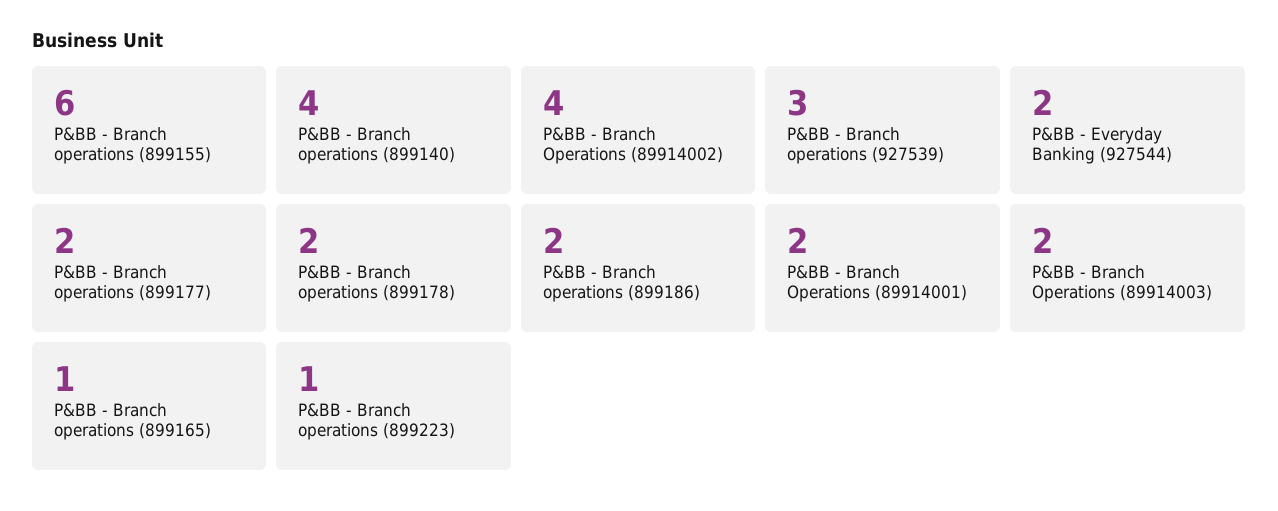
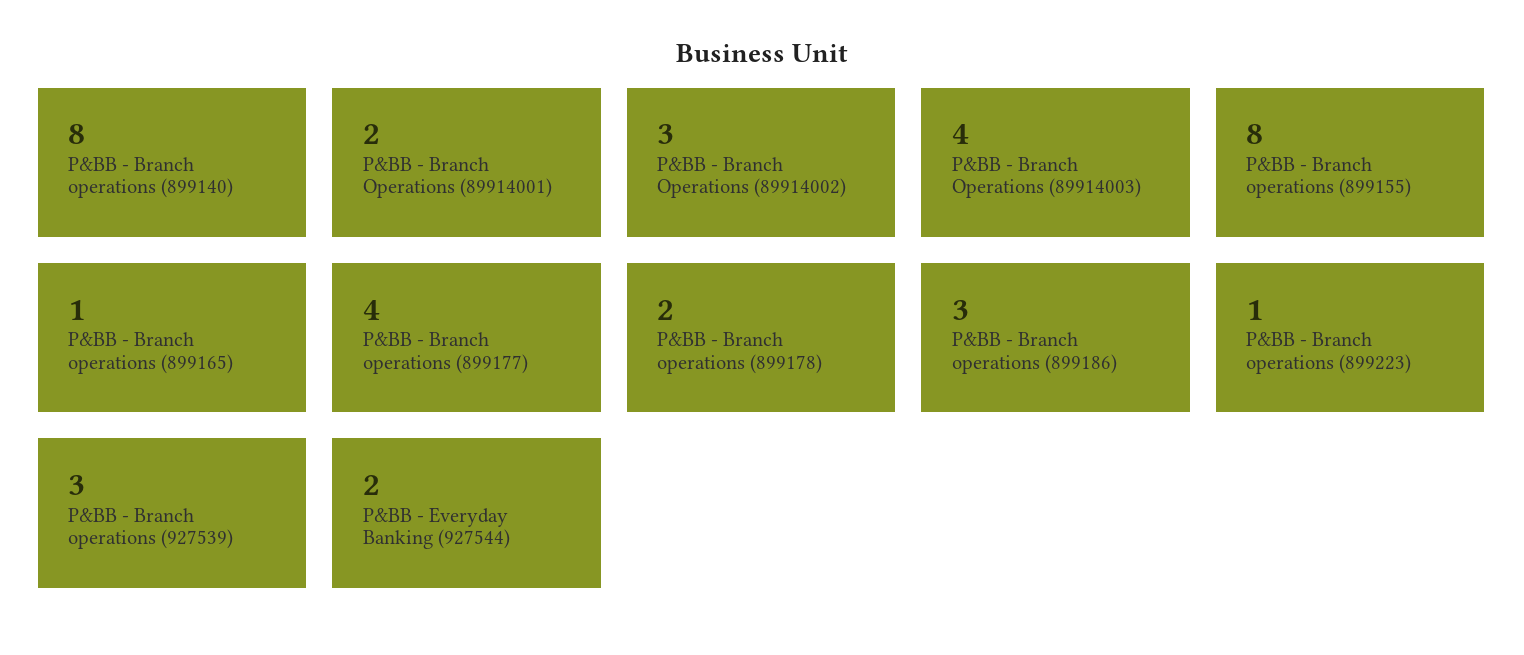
P&BB - Branch operations (899155): 6 -> 8
P&BB - Branch operations (899140): 4 -> 8
P&BB - Branch Operations (89914002): 4 -> 3
P&BB - Branch operations (899177): 2 -> 4
P&BB - Branch operations (899186): 2 -> 3
P&BB - Branch Operations (89914003): 2 -> 4

